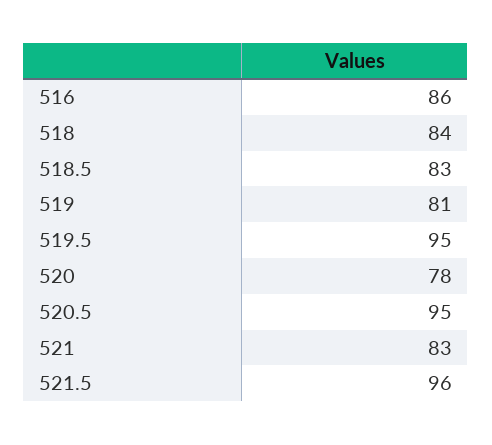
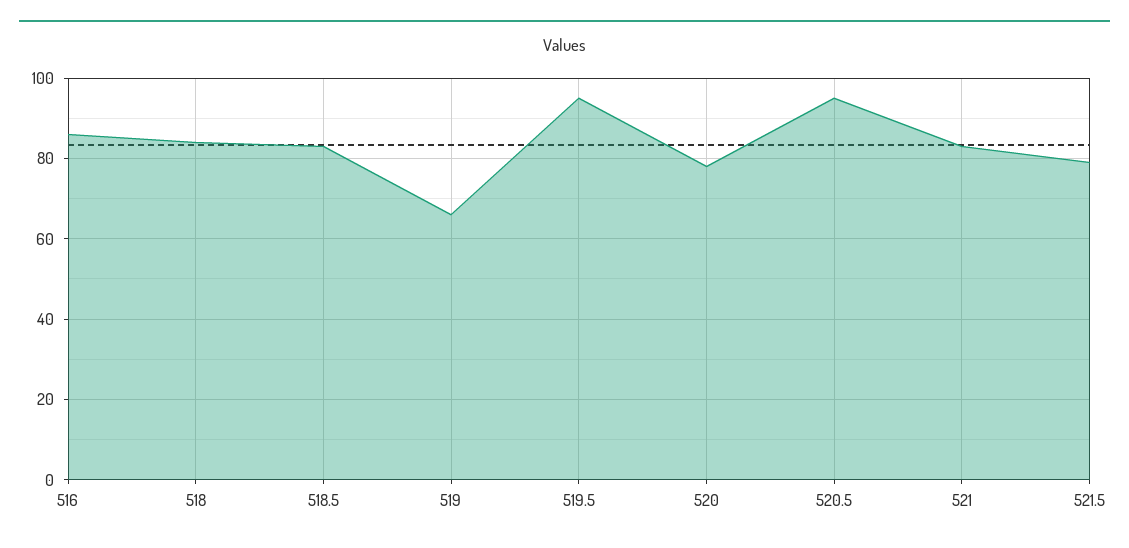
519: 81 -> 65
521.5: 96 -> 80

